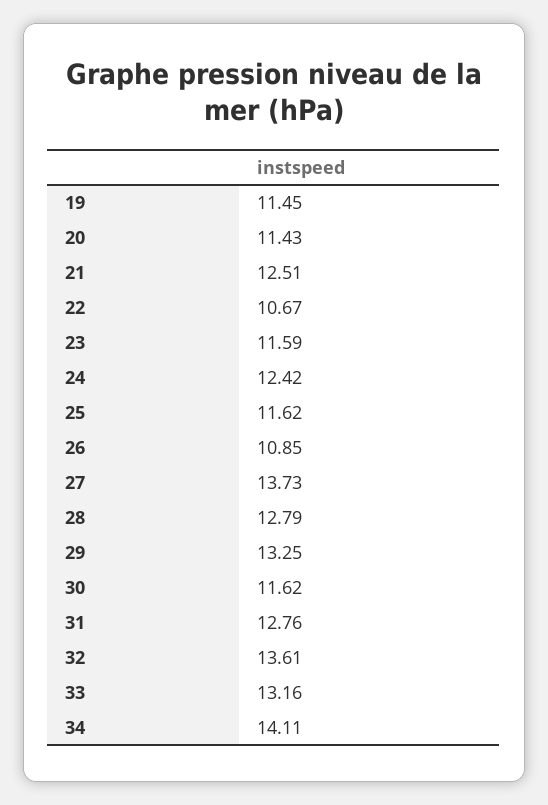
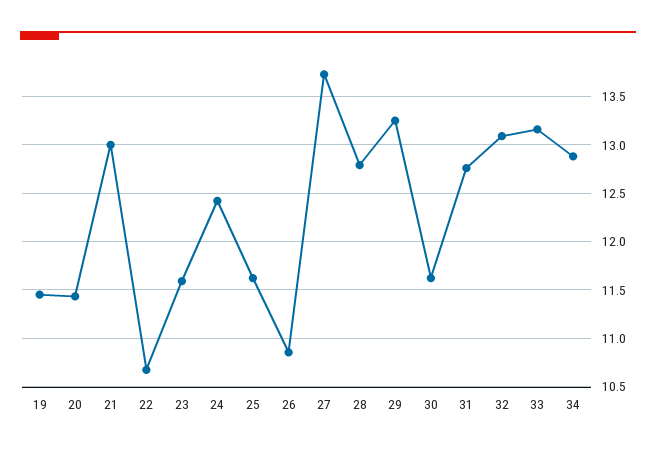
21: 12.51 -> 13
32: 13.61 -> 13.1
34: 14.11 -> 12.9

